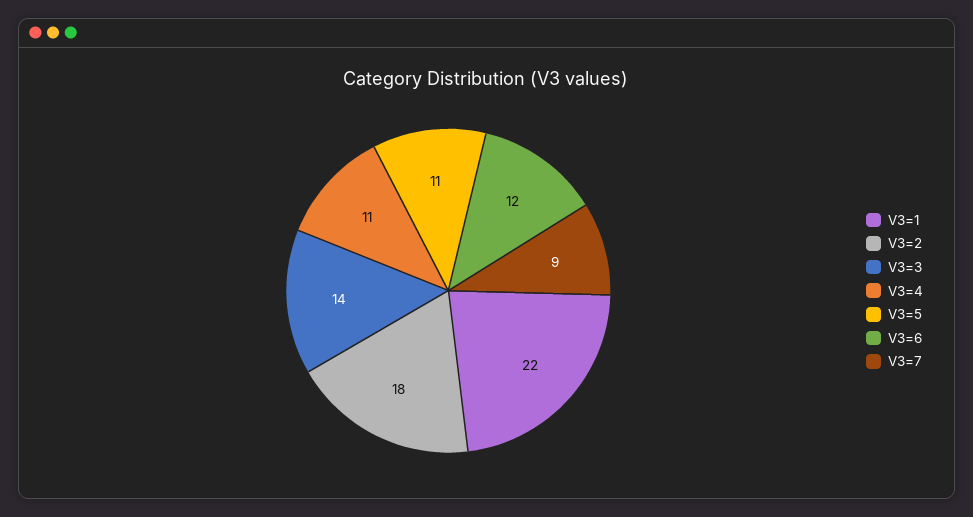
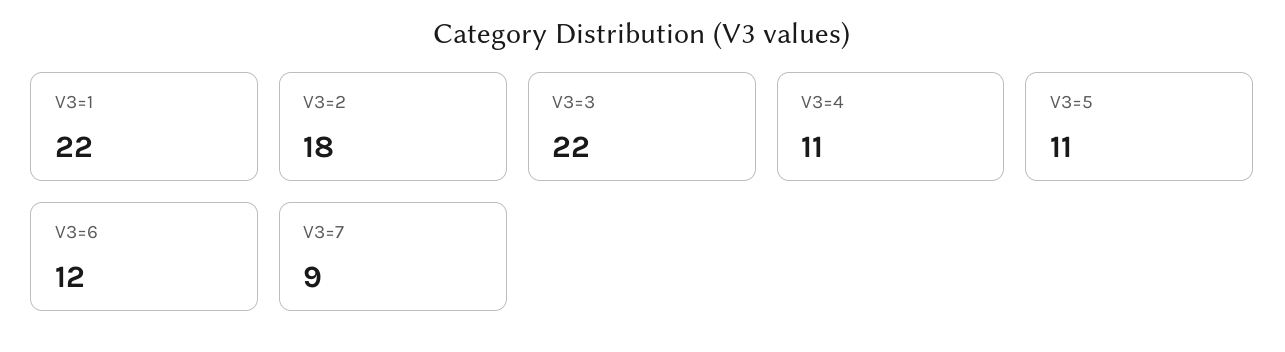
V3=3: 14 -> 22

